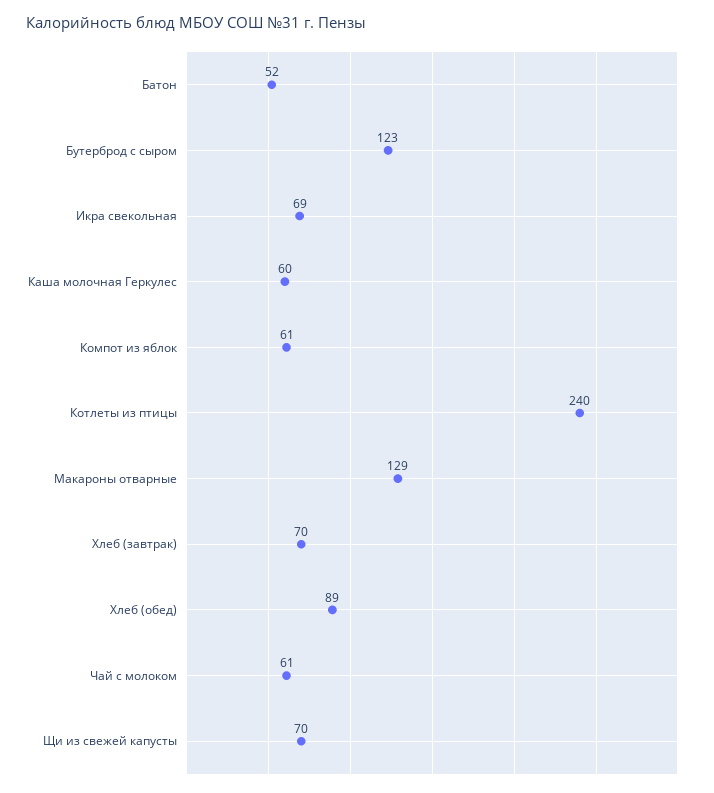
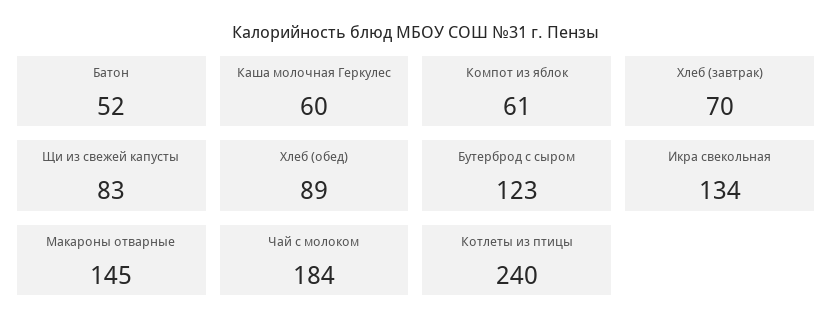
Икра свекольная: 69 -> 134
Макароны отварные: 129 -> 145
Чай с молоком: 61 -> 184
Щи из свежей капусты: 70 -> 83

